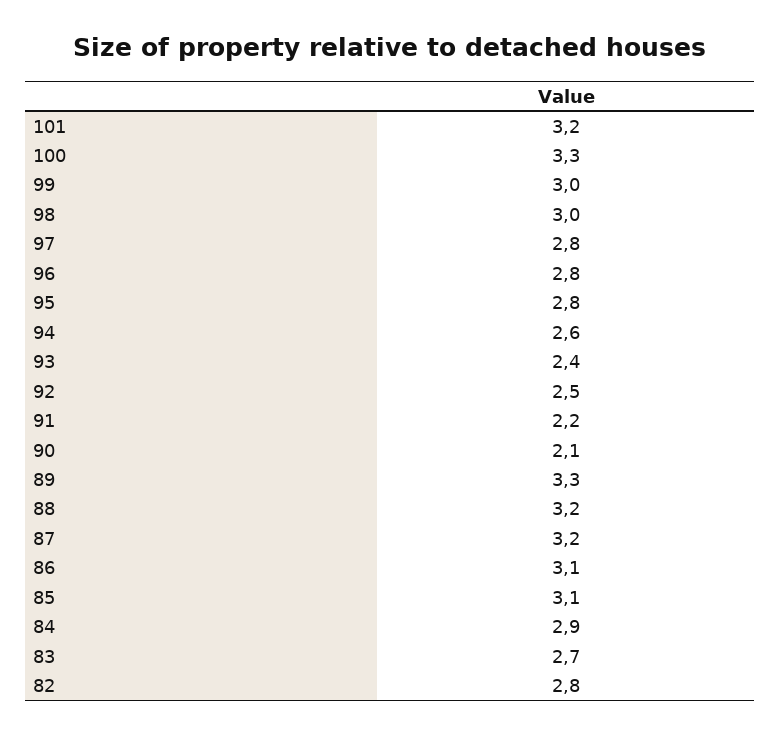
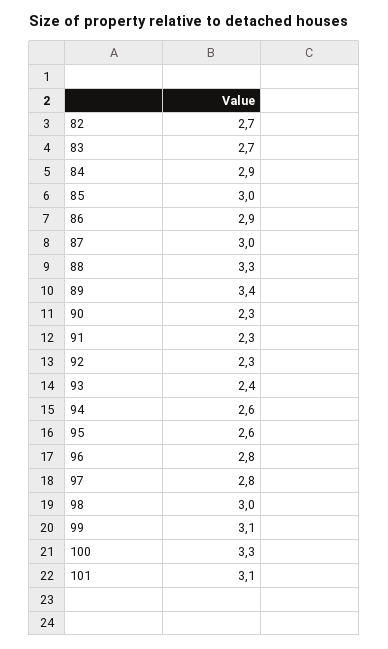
101: 3.2 -> 3.1
99: 3 -> 3.1
95: 2.8 -> 2.6
92: 2.5 -> 2.3
91: 2.2 -> 2.3
90: 2.1 -> 2.3
89: 3.3 -> 3.4
88: 3.2 -> 3.3
87: 3.2 -> 3
86: 3.1 -> 2.9
85: 3.1 -> 3
82: 2.8 -> 2.7

